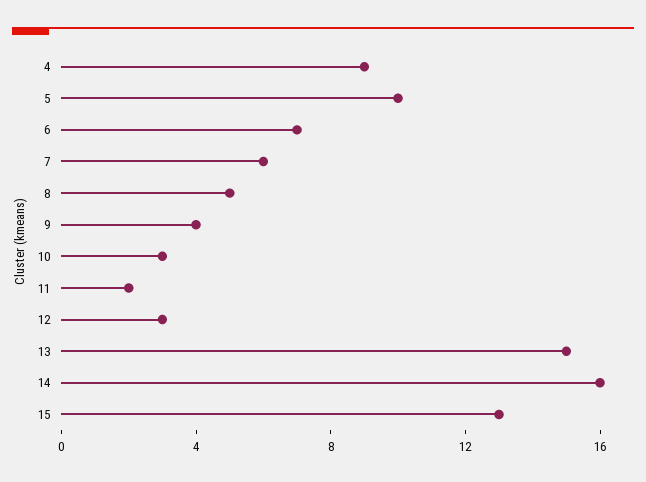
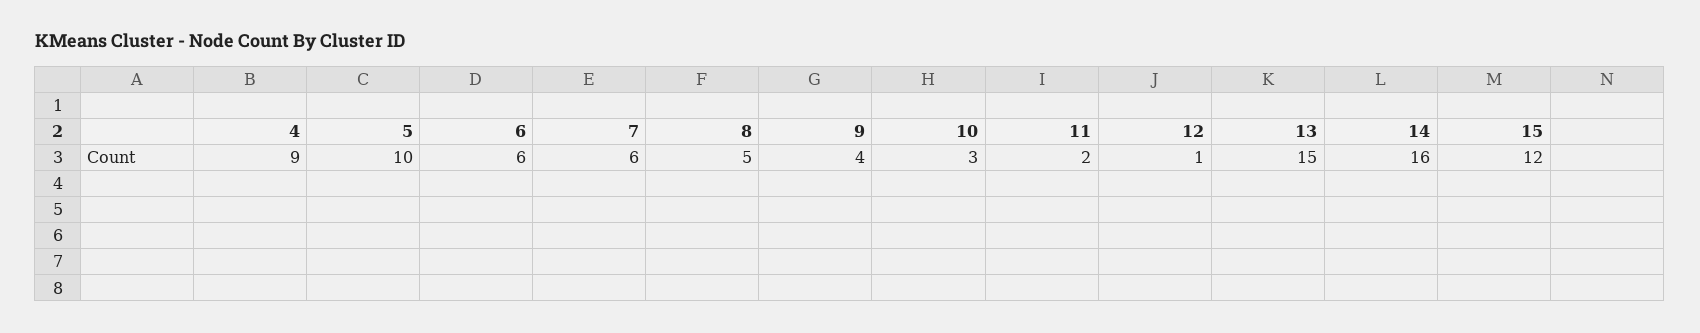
6: 7 -> 6
12: 3 -> 1
15: 13 -> 12

